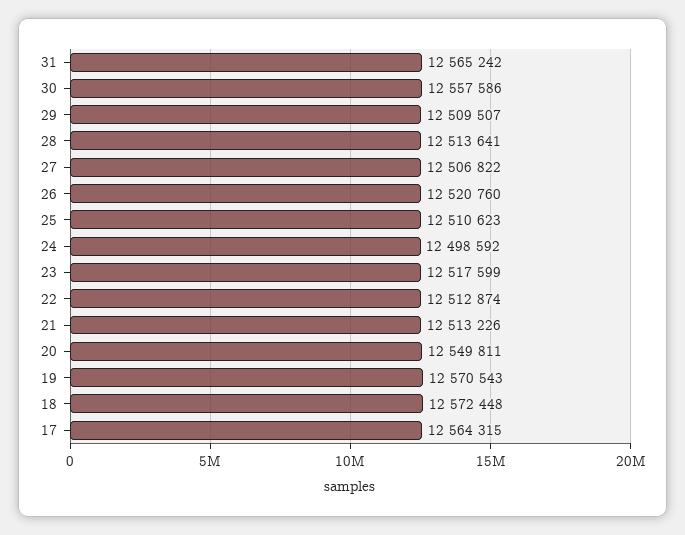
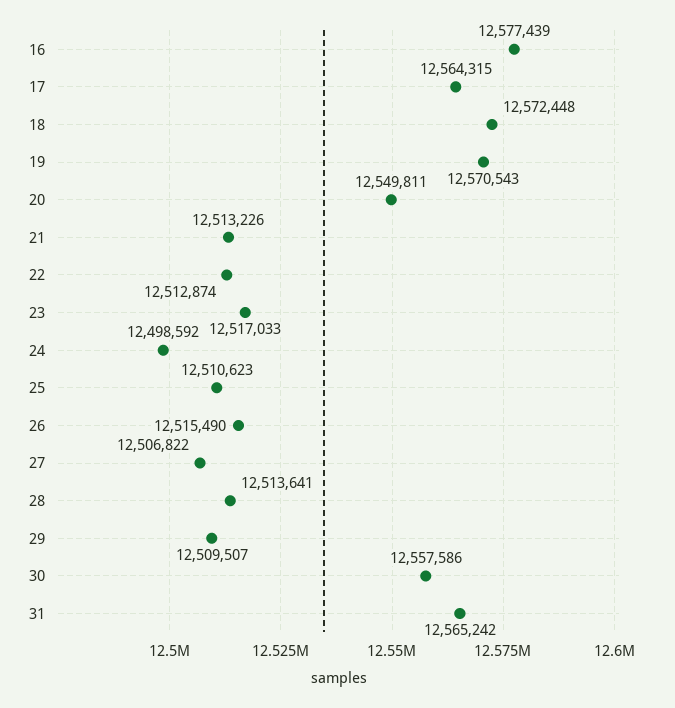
26: 12520760 -> 12515490
23: 12517599 -> 12517033
16: none -> 12577439

